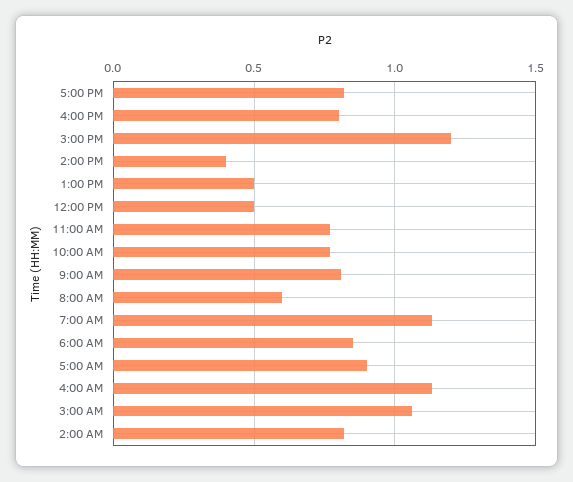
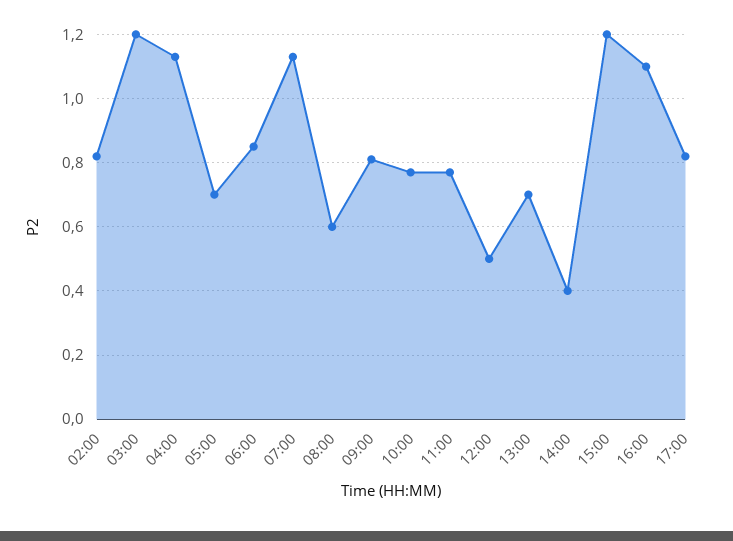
4:00 PM: 0.8 -> 1.1
1:00 PM: 0.5 -> 0.7
5:00 AM: 0.9 -> 0.7
3:00 AM: 1.05 -> 1.2

